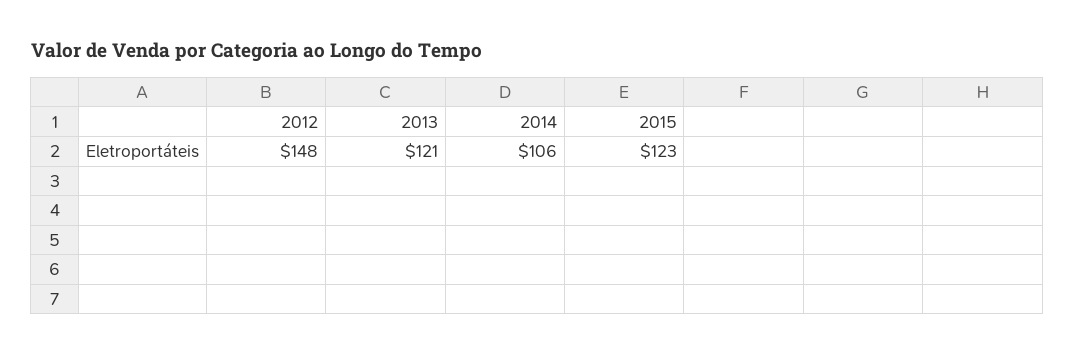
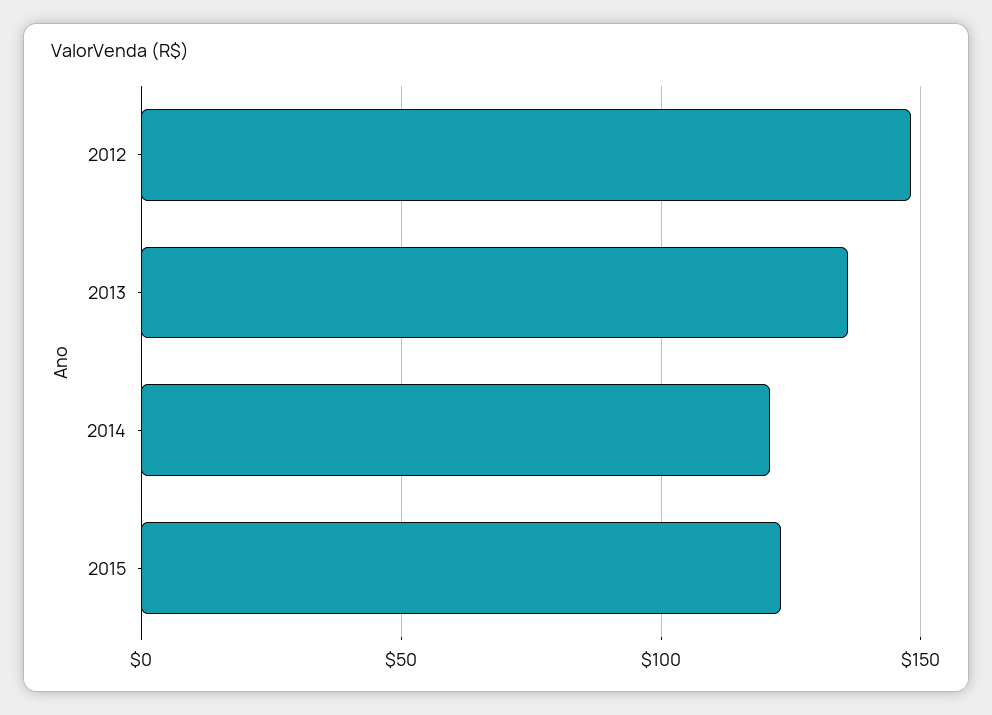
2013: 121 -> 135
2014: 106 -> 120

